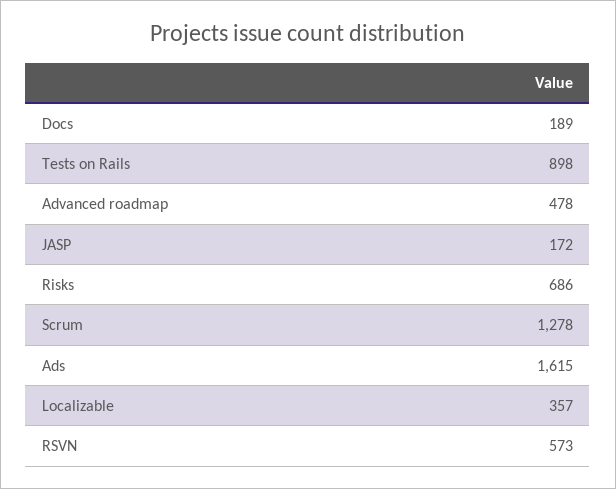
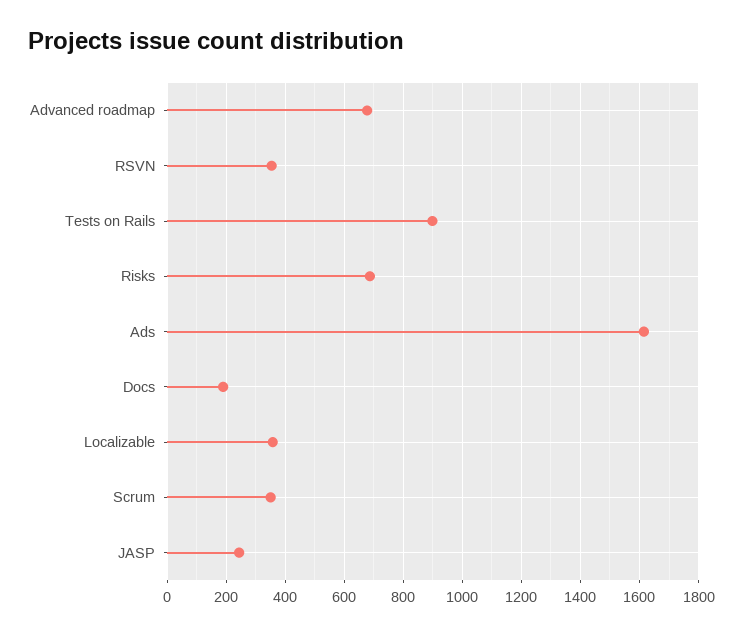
Advanced roadmap: 478 -> 675
JASP: 172 -> 250
Scrum: 1278 -> 350
RSVN: 573 -> 350

